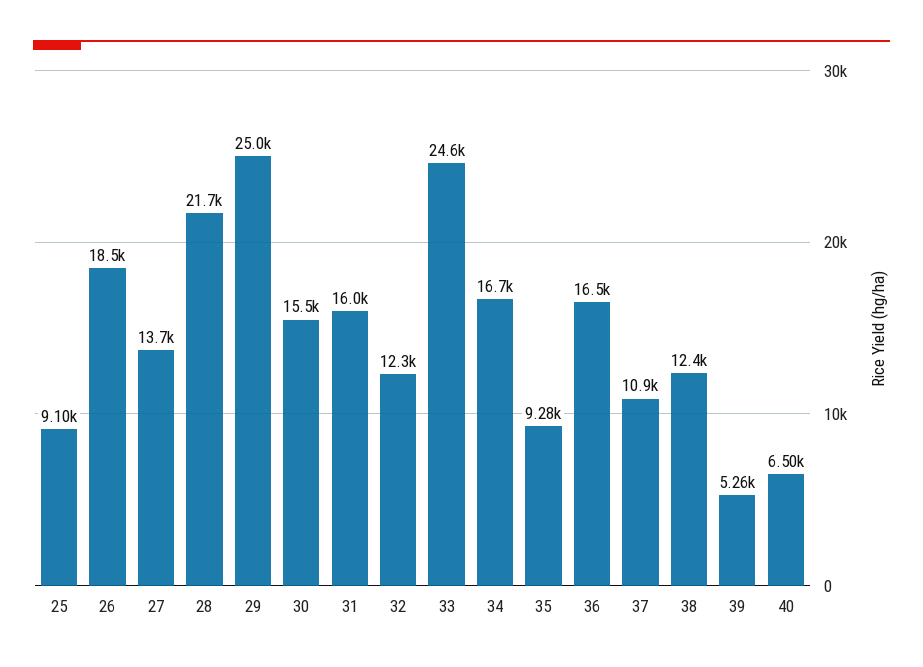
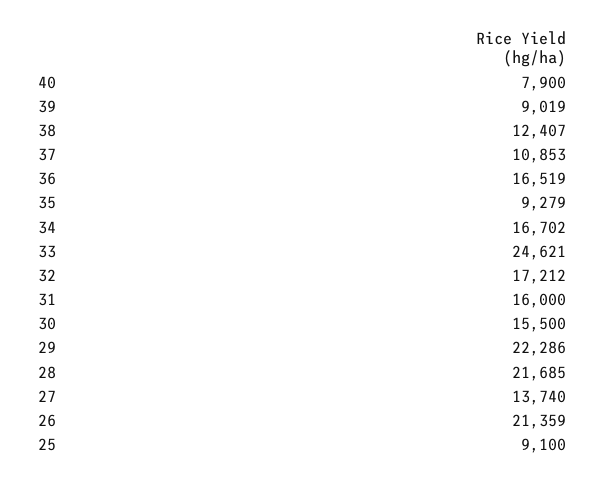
26: 18500 -> 21359
29: 25000 -> 22286
32: 12300 -> 17212
39: 5260 -> 9019
40: 6500 -> 7900

